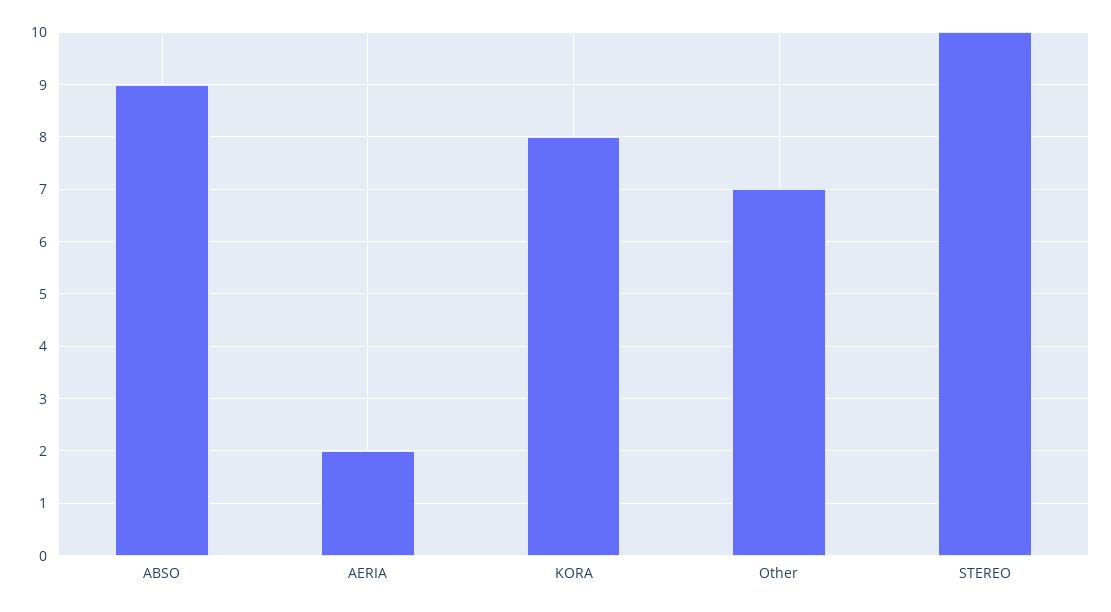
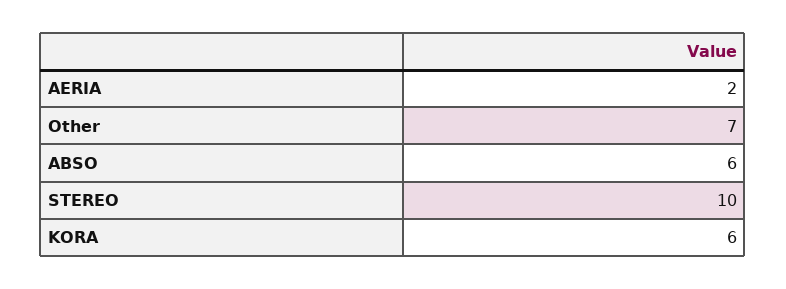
ABSO: 9 -> 6
KORA: 8 -> 6

